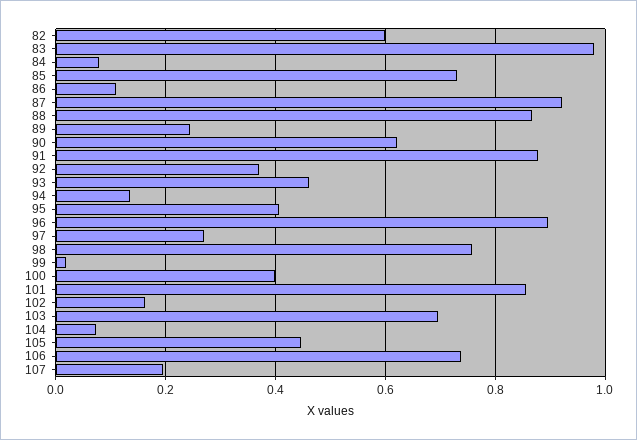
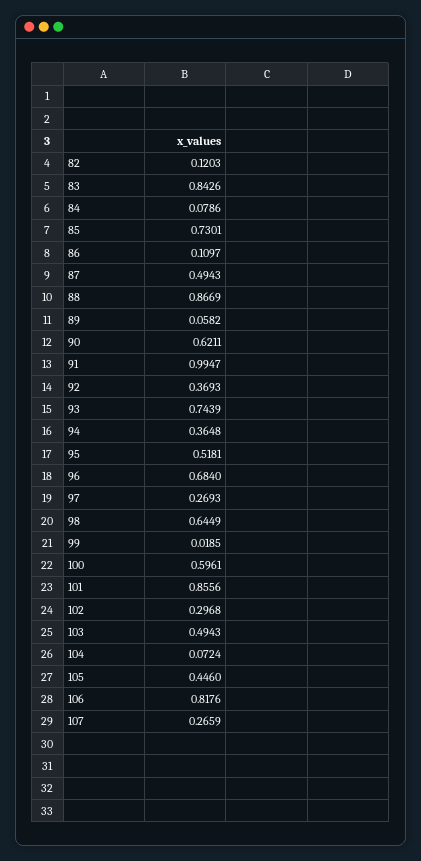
82: 0.6 -> 0.1203
83: 0.98 -> 0.8426
87: 0.92 -> 0.4943
89: 0.24 -> 0.0582
91: 0.88 -> 0.9947
93: 0.46 -> 0.7439
94: 0.14 -> 0.3648
95: 0.4 -> 0.5181
96: 0.9 -> 0.684
98: 0.76 -> 0.6449
100: 0.4 -> 0.5961
102: 0.16 -> 0.2968
103: 0.7 -> 0.4943
106: 0.74 -> 0.8176
107: 0.2 -> 0.2659

